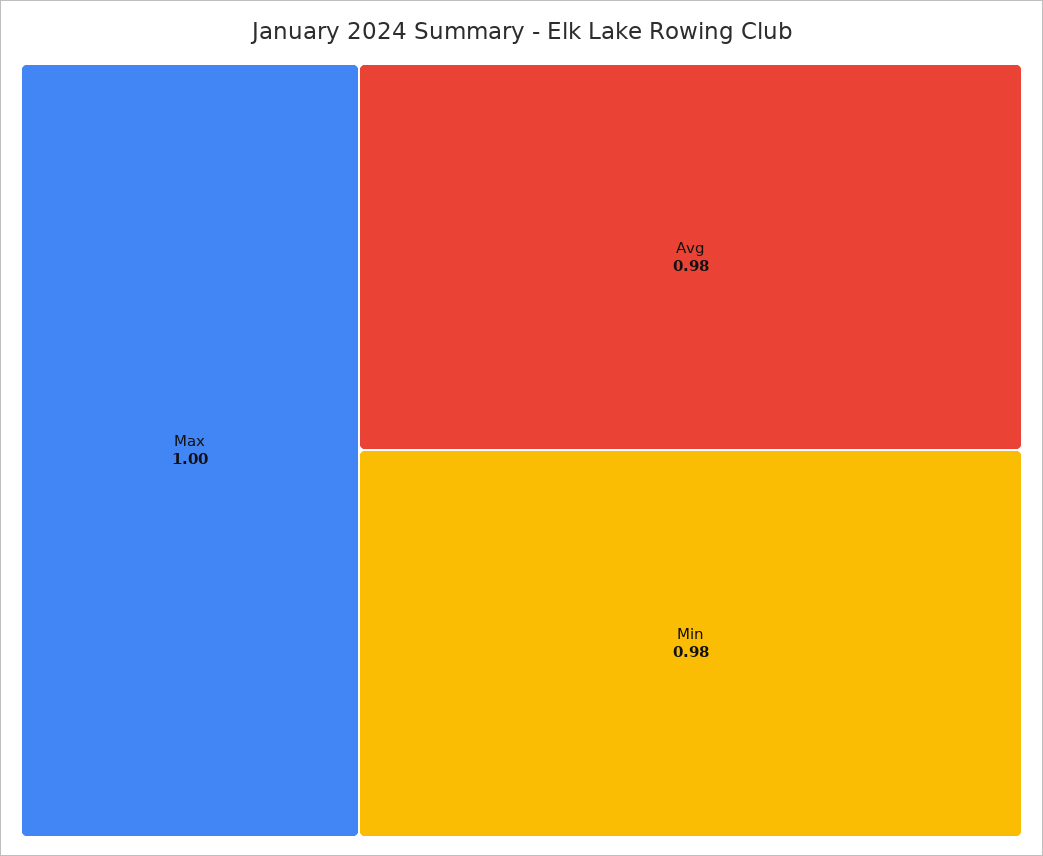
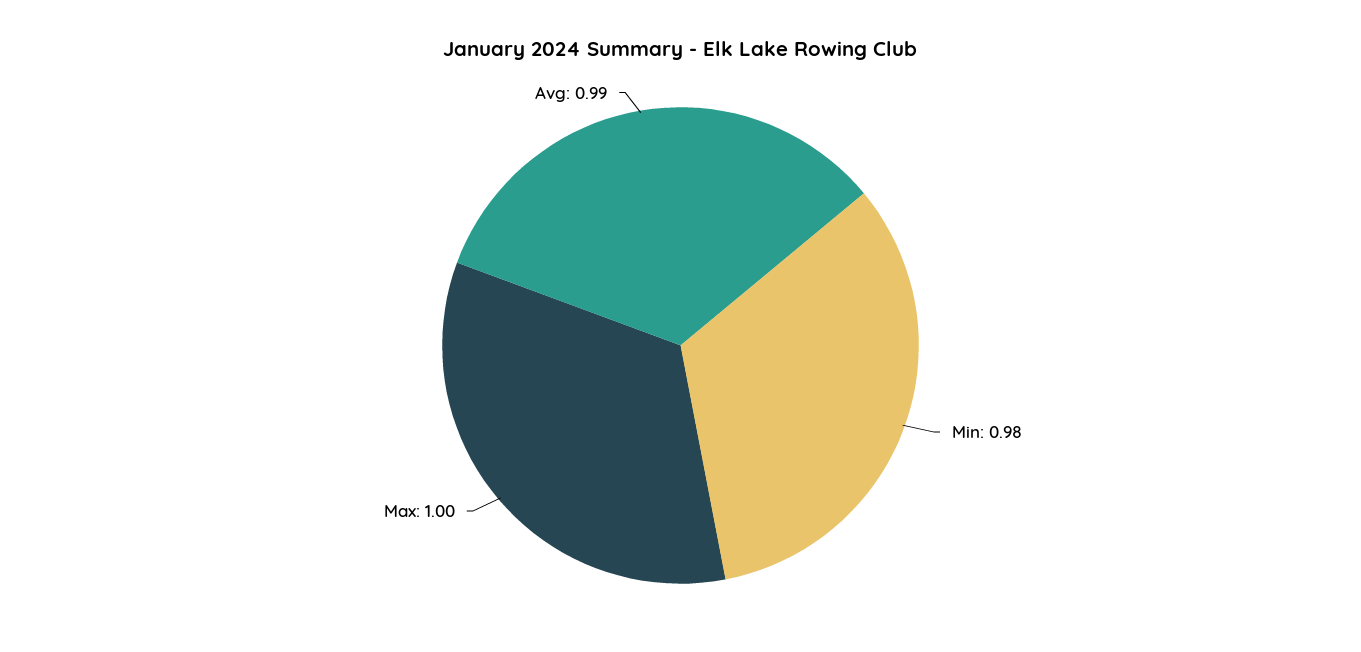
Avg: 0.98 -> 0.99

